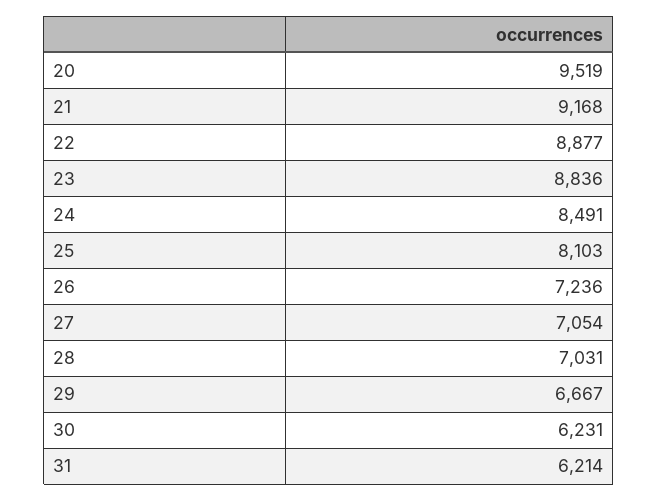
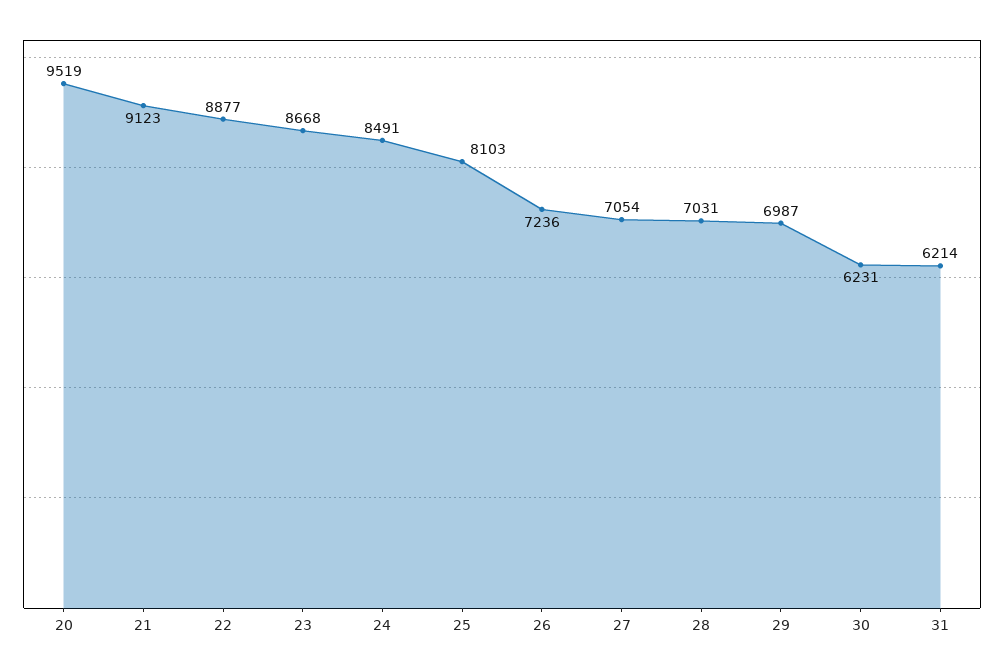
21: 9168 -> 9123
23: 8836 -> 8668
29: 6667 -> 6987

